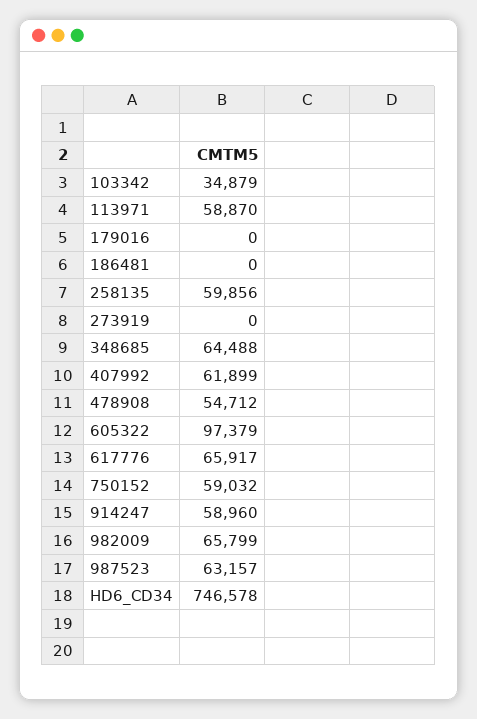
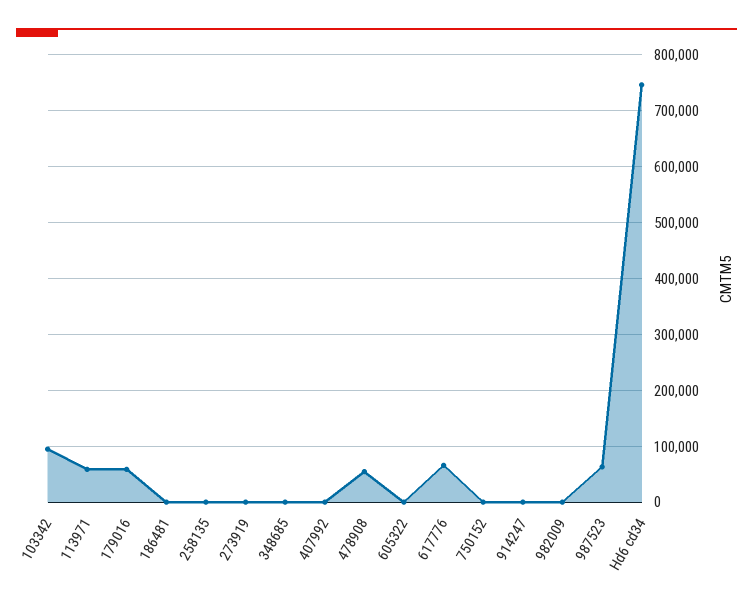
103342: 34879 -> 100000
179016: 0 -> 60000
258135: 59856 -> 0
348685: 64488 -> 0
407992: 61899 -> 0
605322: 97379 -> 0
750152: 59032 -> 0
914247: 58960 -> 0
982009: 65799 -> 0

